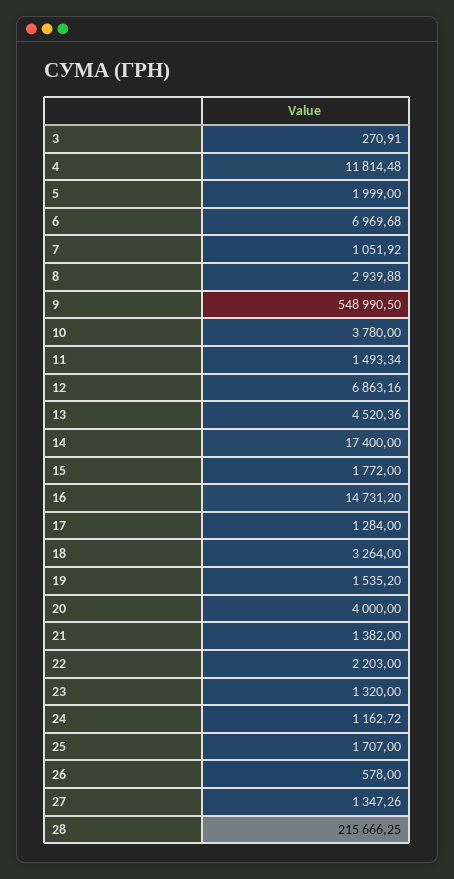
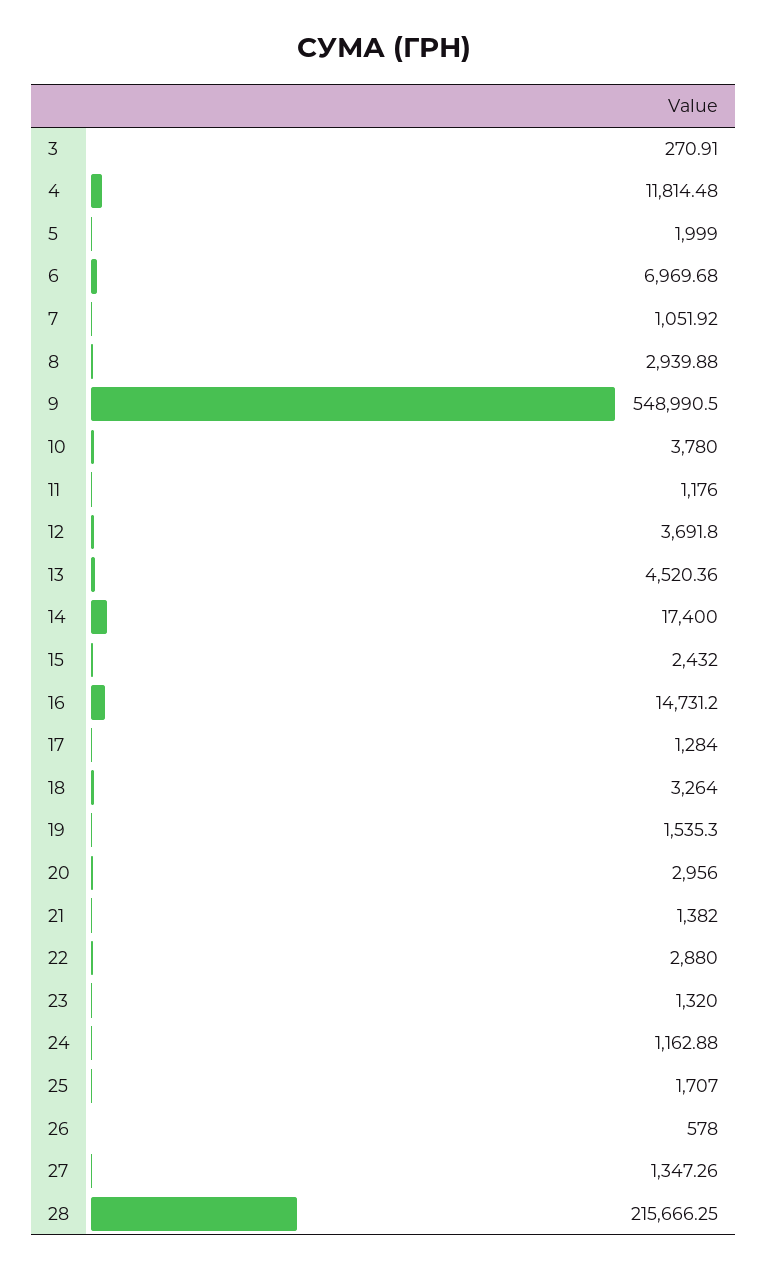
11: 1493.34 -> 1176
12: 6863.16 -> 3691.8
15: 1772 -> 2432
19: 1535.2 -> 1535.3
20: 4000 -> 2956
22: 2203 -> 2880
24: 1162.72 -> 1162.88

